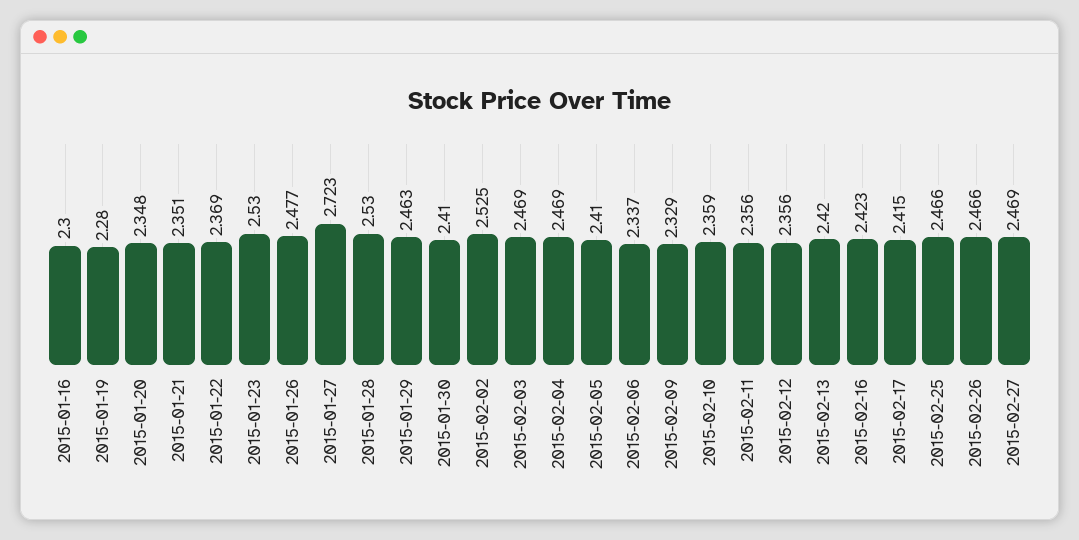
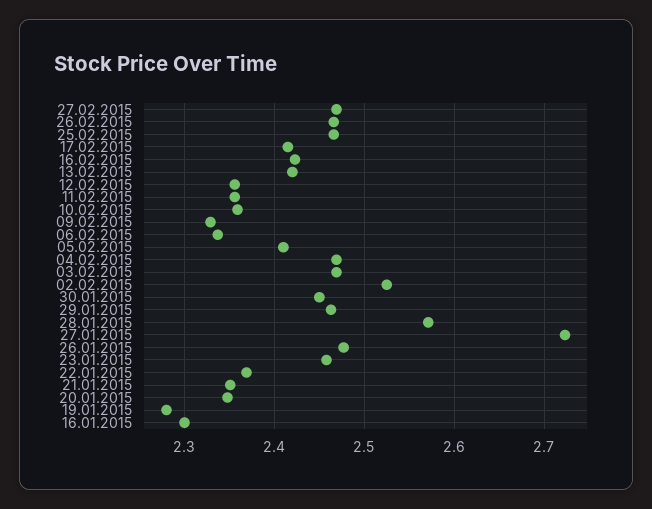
2015-01-23: 2.53 -> 2.46
2015-01-28: 2.53 -> 2.57
2015-01-30: 2.41 -> 2.45

